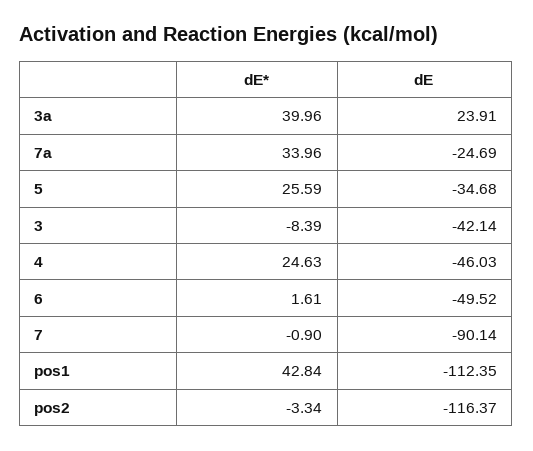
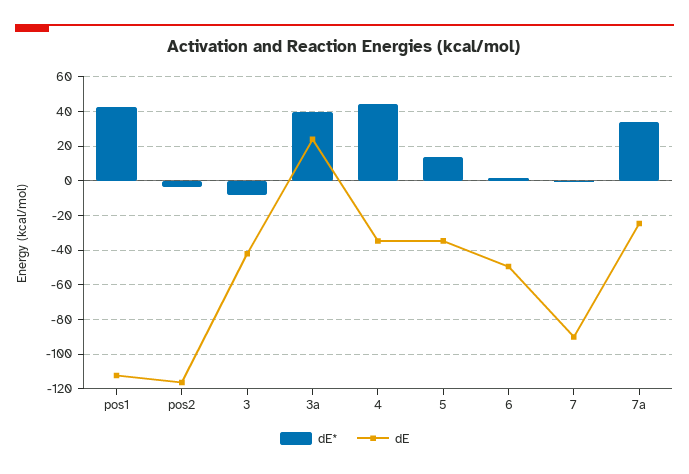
dE*, 5: 25.59 -> 15
dE*, 4: 24.63 -> 45
dE, 4: -46.03 -> -35

